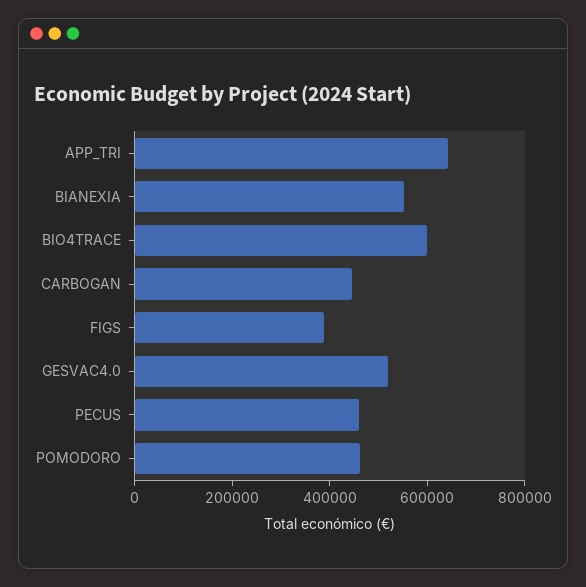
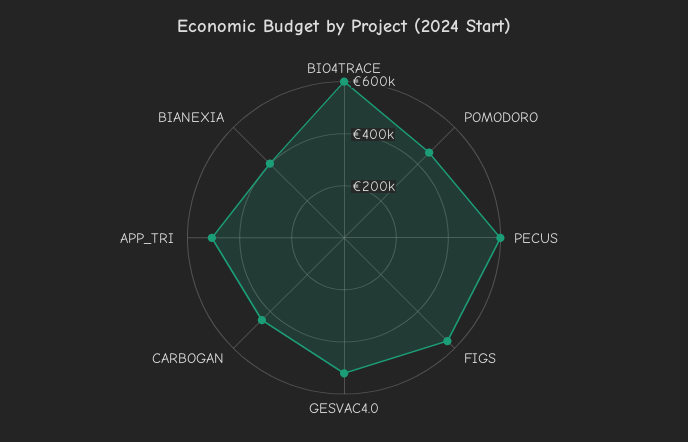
APP_TRI: 650000 -> 500000
BIANEXIA: 550000 -> 400000
FIGS: 400000 -> 550000
PECUS: 450000 -> 600000

